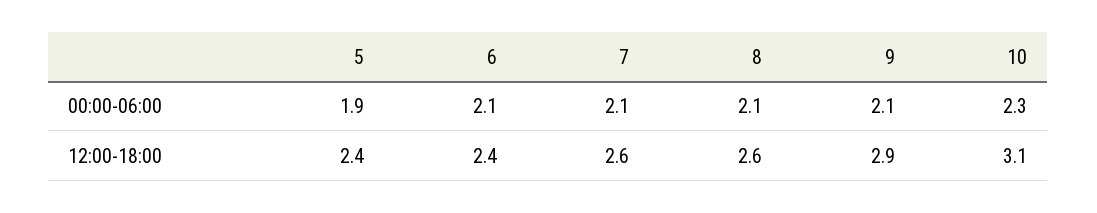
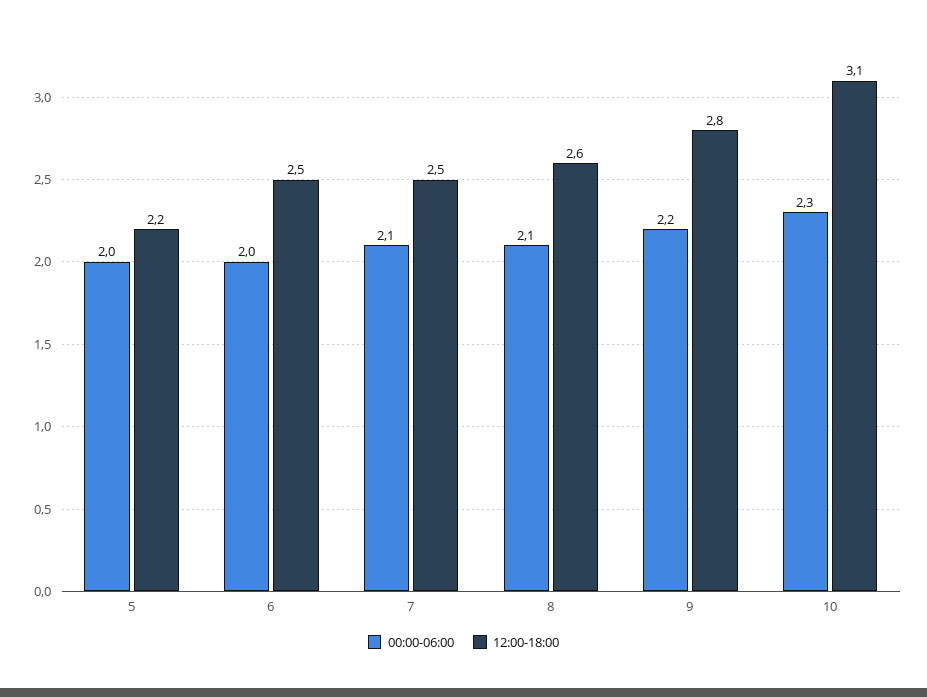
00:00-06:00, 5: 1.9 -> 2
00:00-06:00, 6: 2.1 -> 2
00:00-06:00, 9: 2.1 -> 2.2
12:00-18:00, 5: 2.4 -> 2.2
12:00-18:00, 6: 2.4 -> 2.5
12:00-18:00, 7: 2.6 -> 2.5
12:00-18:00, 9: 2.9 -> 2.8

